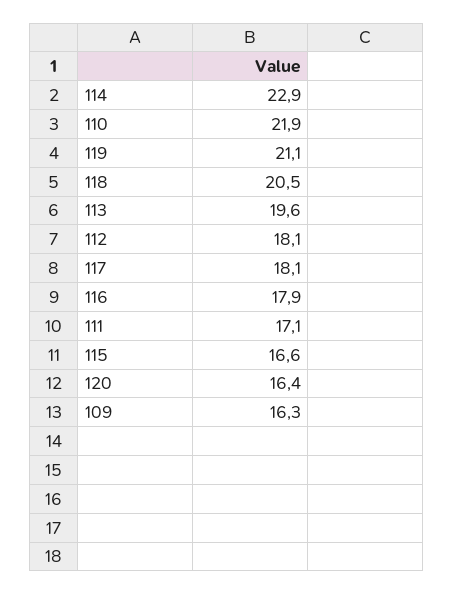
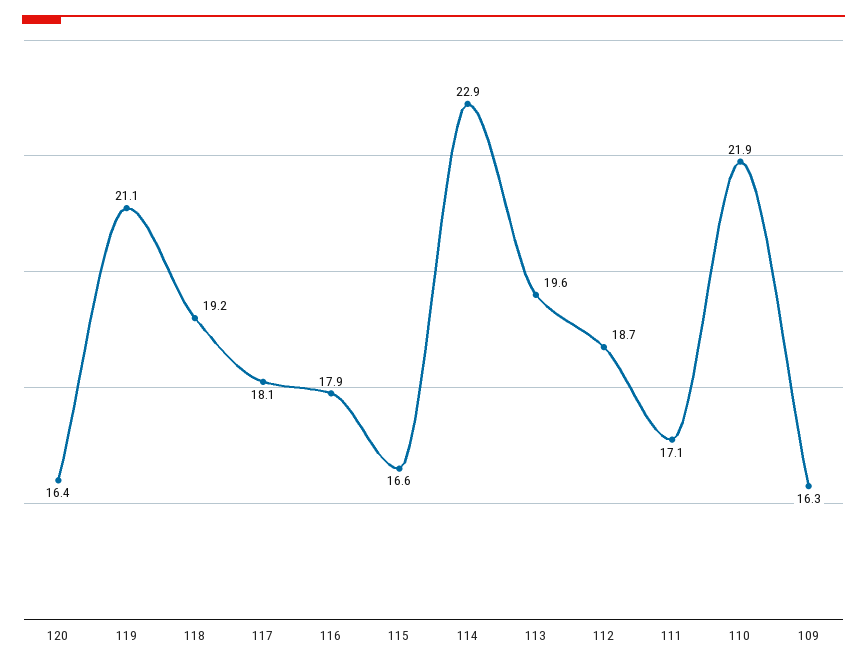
118: 20.5 -> 19.2
112: 18.1 -> 18.7

